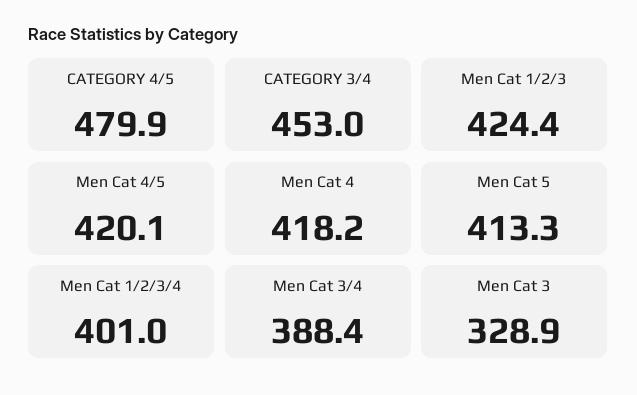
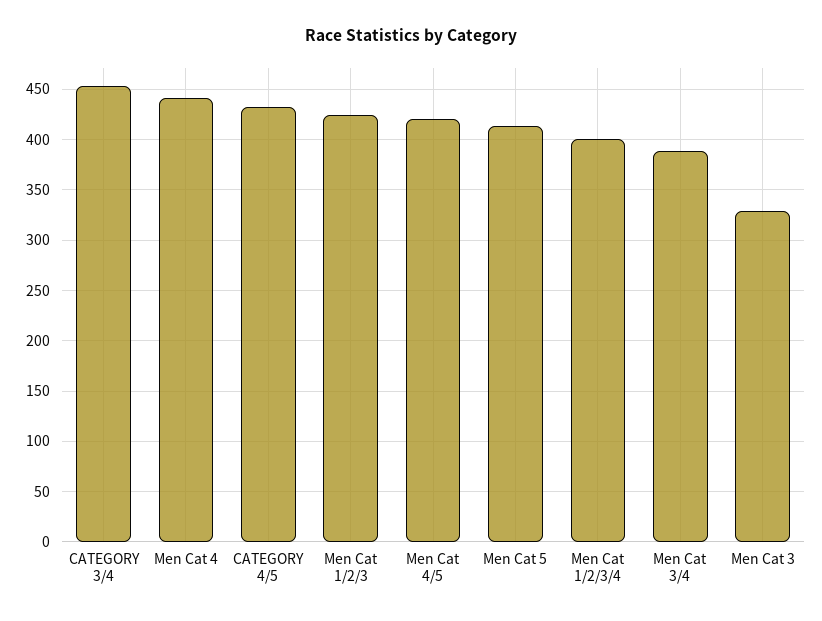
CATEGORY 4/5: 479.9 -> 430
Men Cat 4: 418.2 -> 440

